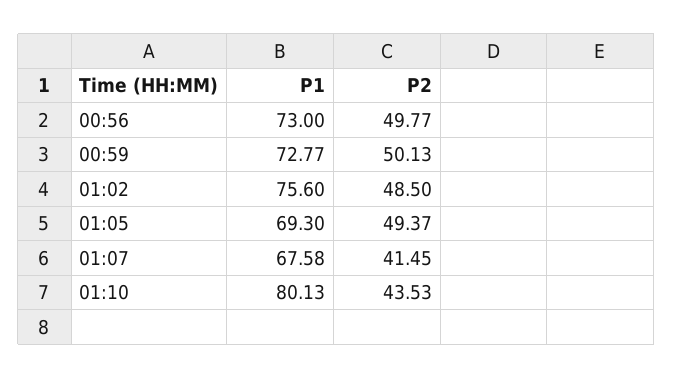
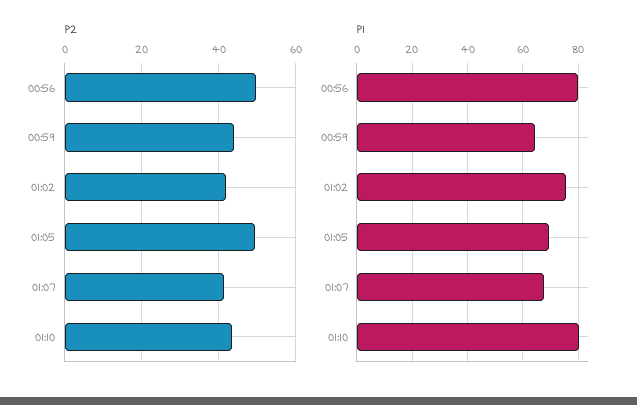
P1, 00:56: 73 -> 80
P1, 00:59: 72.77 -> 65
P2, 00:59: 50.13 -> 44
P2, 01:02: 48.5 -> 42

